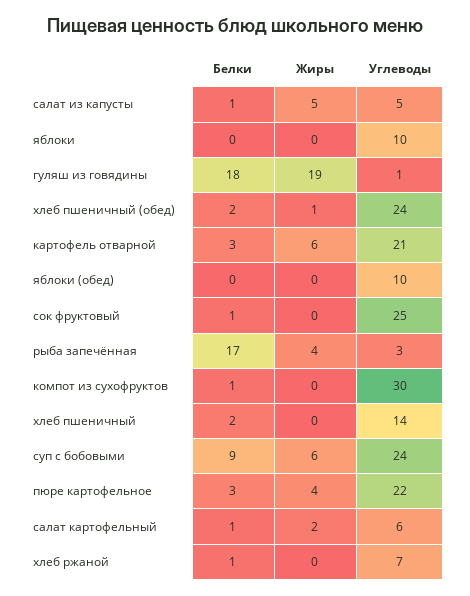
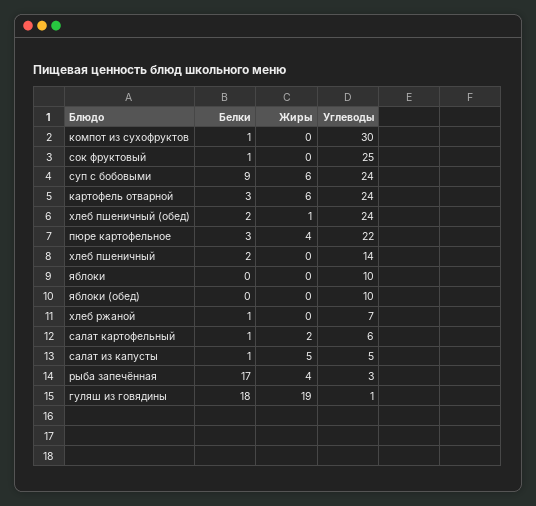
Углеводы, картофель отварной: 21 -> 24

